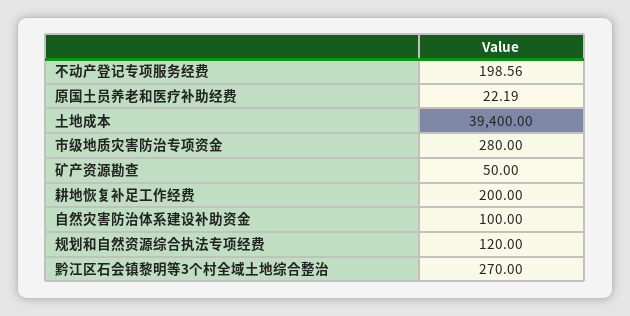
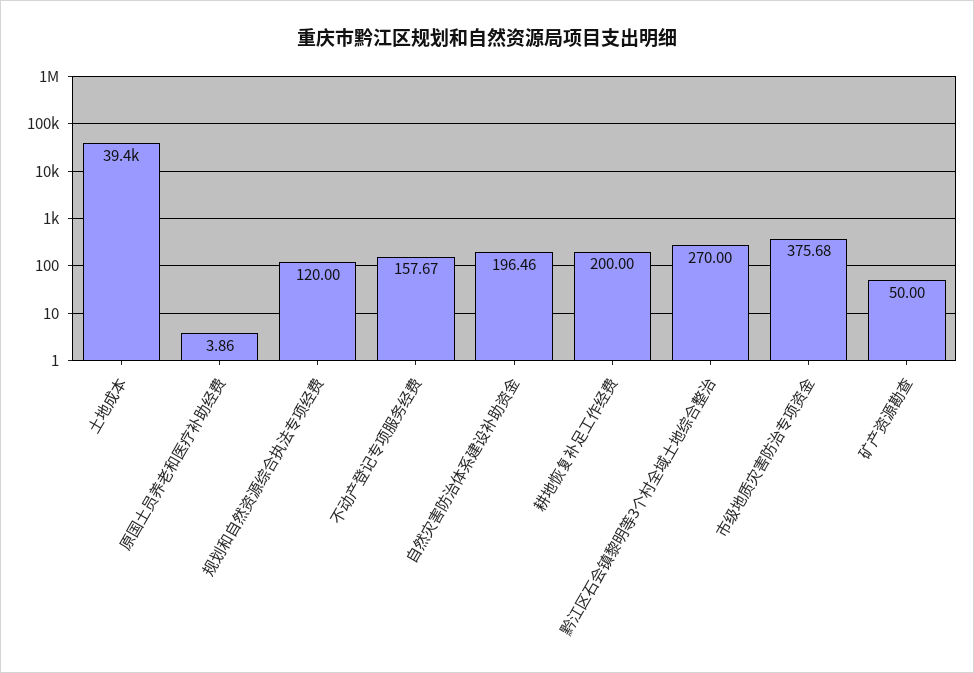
不动产登记专项服务经费: 198.56 -> 157.67
原国土员养老和医疗补助经费: 22.19 -> 3.86
市级地质灾害防治专项资金: 280 -> 375.68
自然灾害防治体系建设补助资金: 100 -> 196.46

